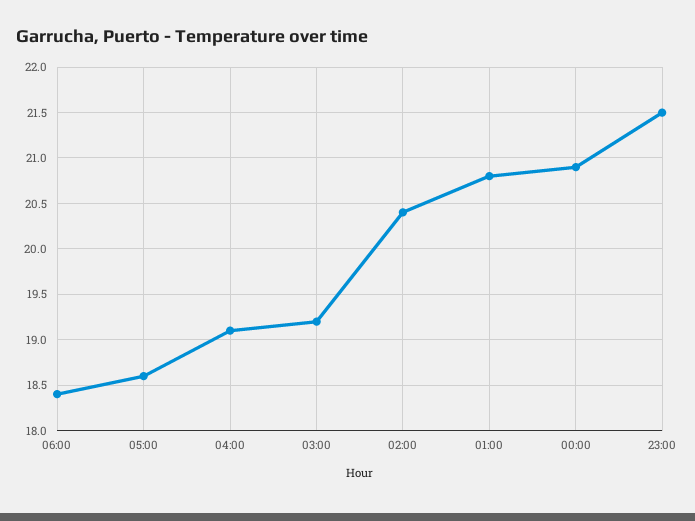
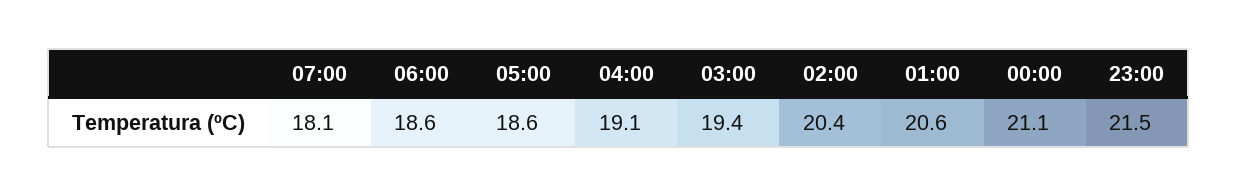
06:00: 18.4 -> 18.6
03:00: 19.2 -> 19.4
01:00: 20.8 -> 20.6
00:00: 20.9 -> 21.1
07:00: none -> 18.1

